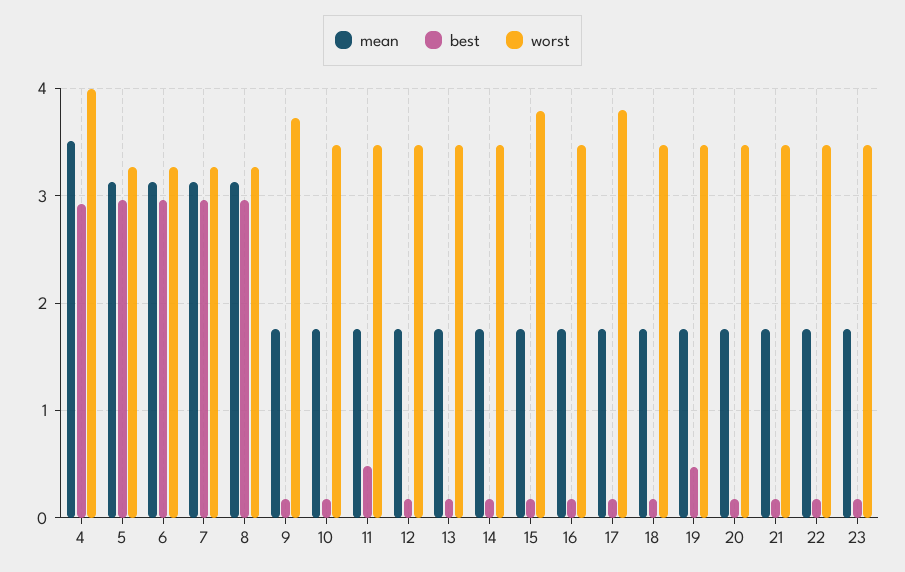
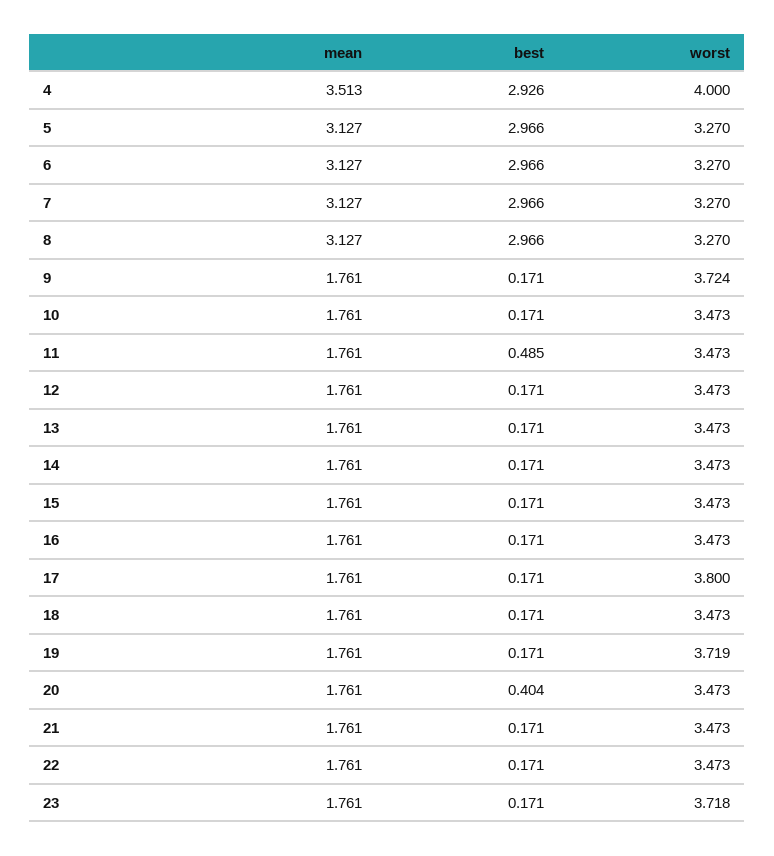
worst, 15: 3.8 -> 3.473
best, 19: 0.5 -> 0.171
worst, 19: 3.5 -> 3.719
best, 20: 0.2 -> 0.404
worst, 23: 3.5 -> 3.718

